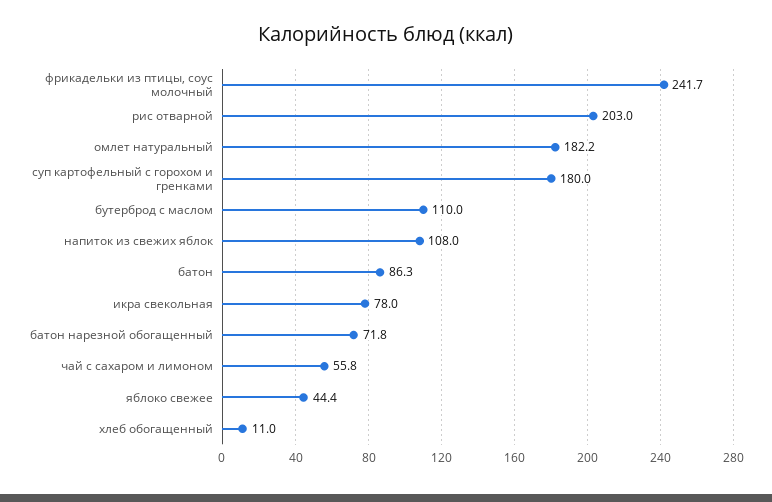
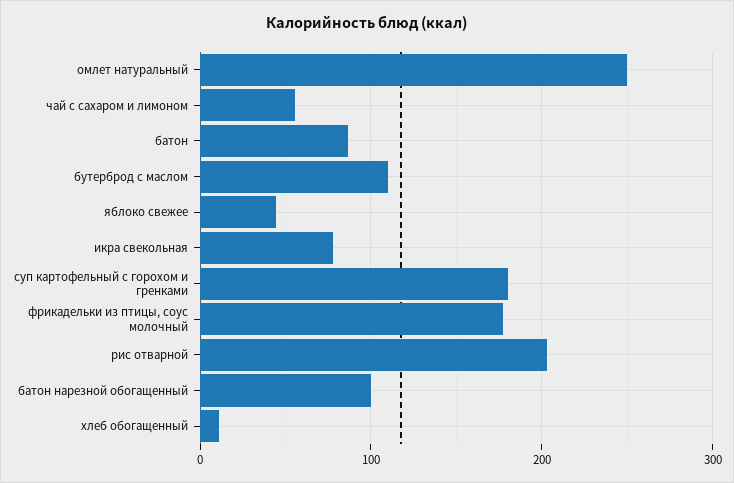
фрикадельки из птицы, соус молочный: 241.7 -> 180
омлет натуральный: 182.2 -> 250
напиток из свежих яблок: 108 -> none
батон нарезной обогащенный: 71.8 -> 100

